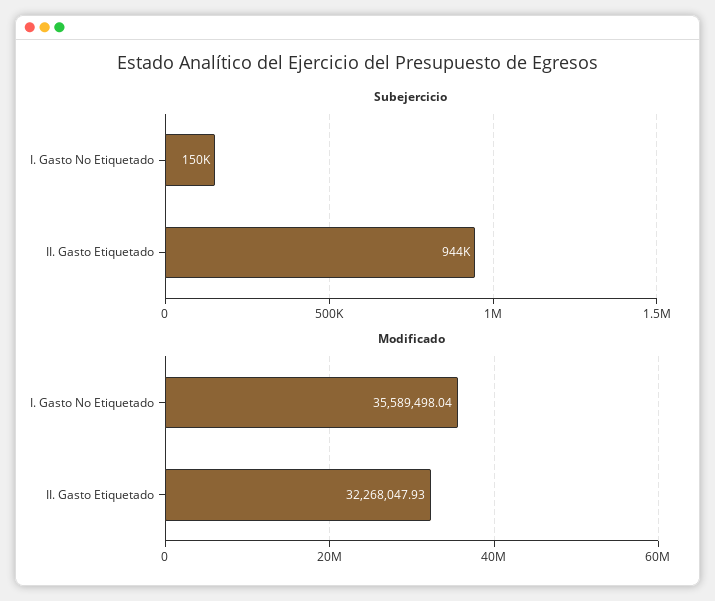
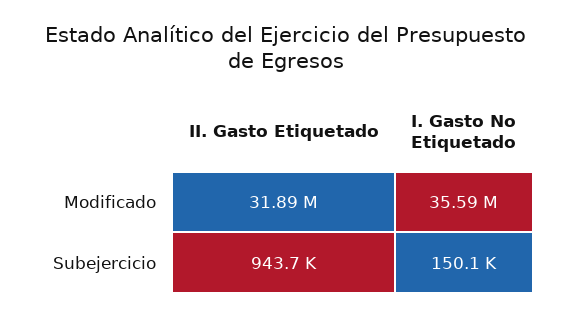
Modificado, II. Gasto Etiquetado: 32268047.93 -> 31890000

